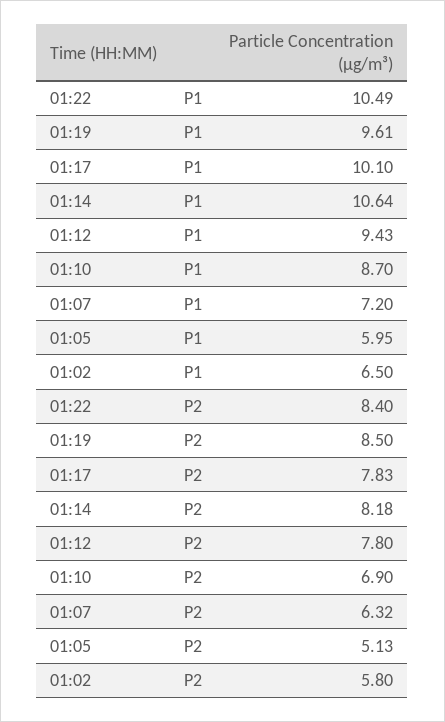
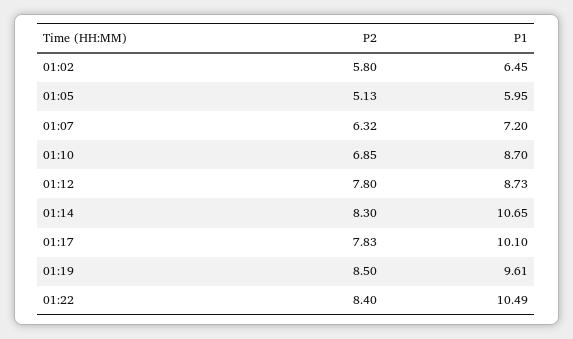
01:14, P1: 10.64 -> 10.65
01:12, P1: 9.43 -> 8.73
01:02, P1: 6.5 -> 6.45
01:14, P2: 8.18 -> 8.3
01:10, P2: 6.9 -> 6.85

